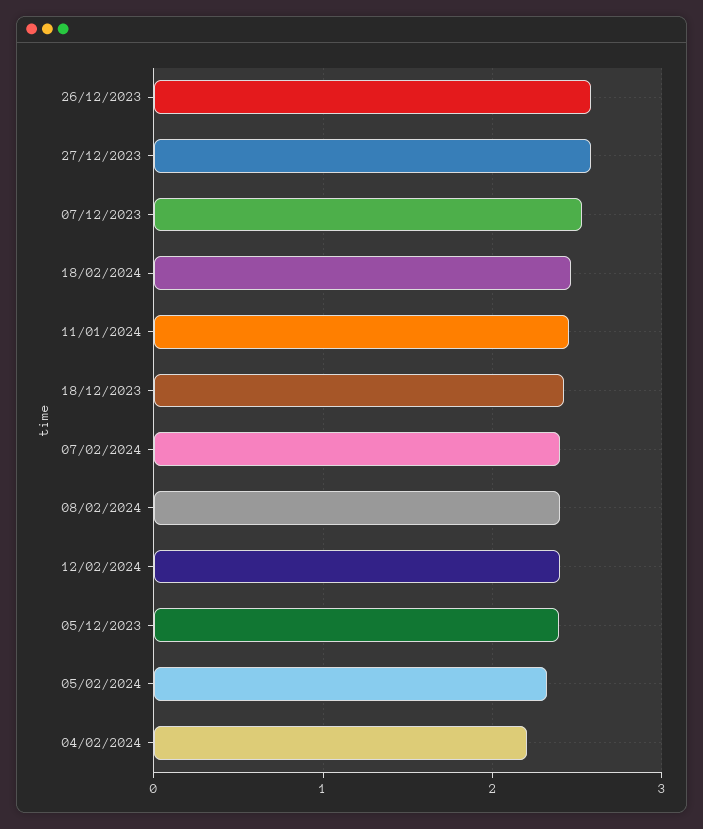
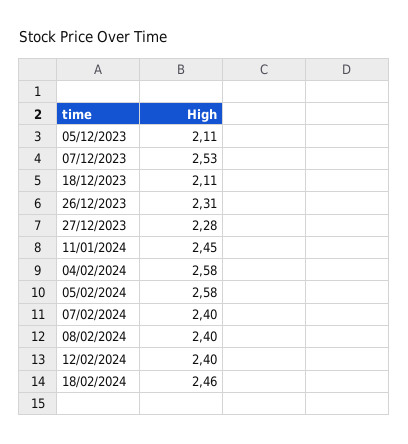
26/12/2023: 2.6 -> 2.31
27/12/2023: 2.6 -> 2.28
18/12/2023: 2.4 -> 2.11
05/12/2023: 2.4 -> 2.11
05/02/2024: 2.3 -> 2.58
04/02/2024: 2.2 -> 2.58

